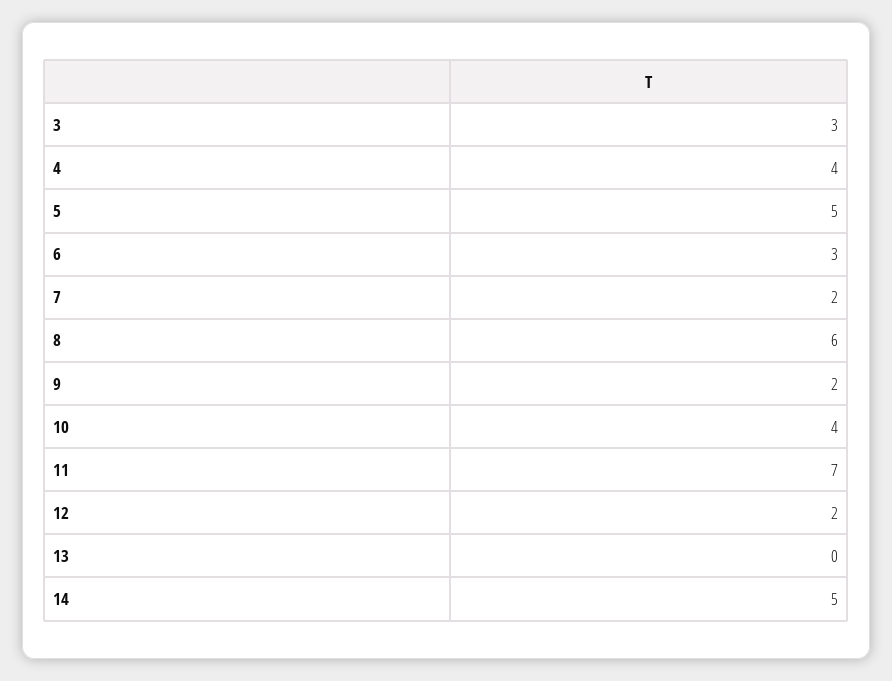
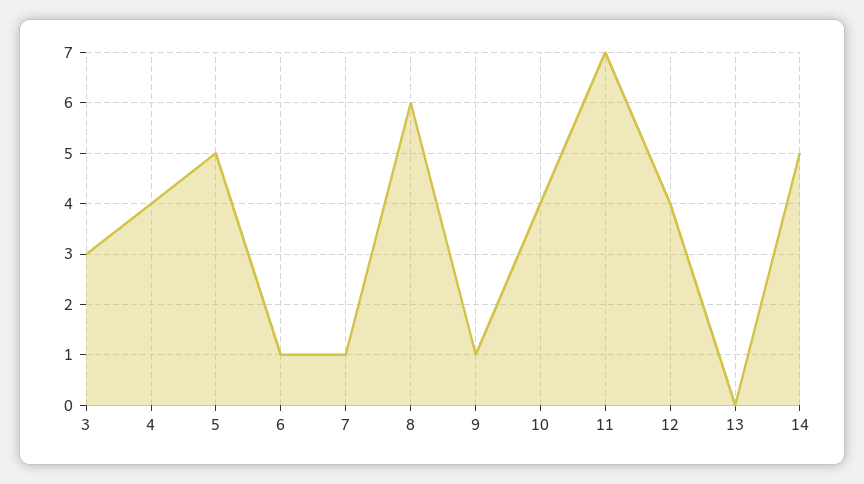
6: 3 -> 1
7: 2 -> 1
9: 2 -> 1
12: 2 -> 4

